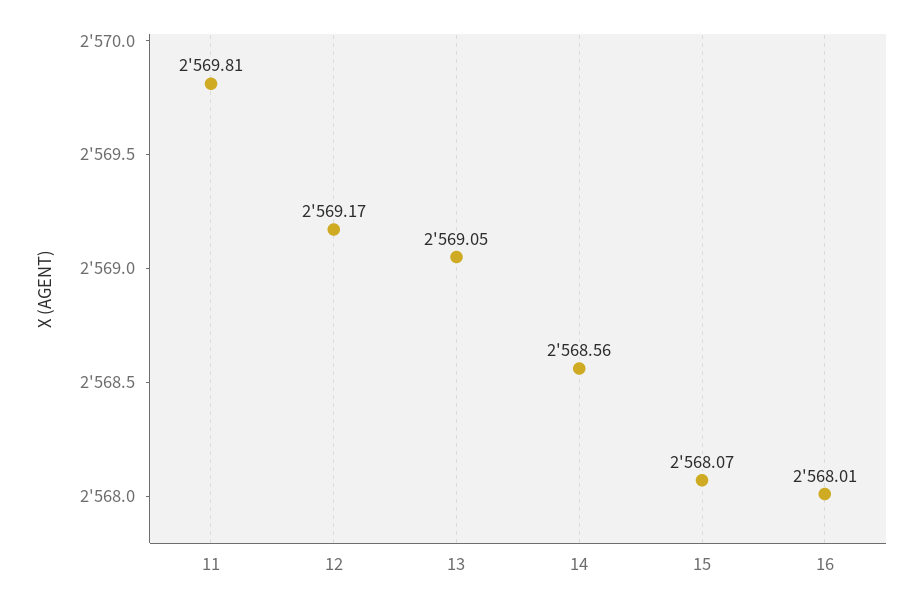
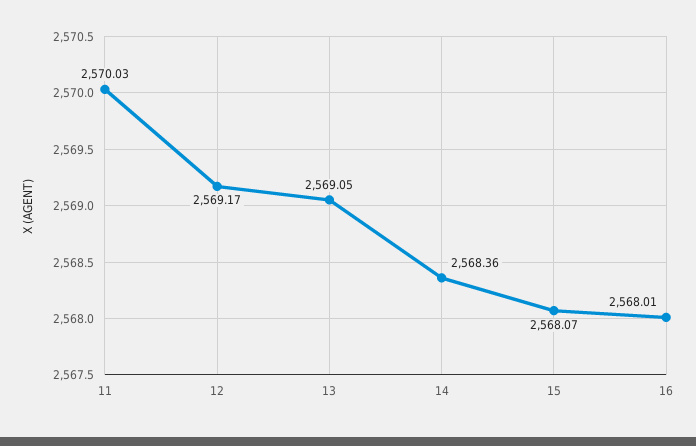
11: 2569.81 -> 2570.03
14: 2568.56 -> 2568.36

